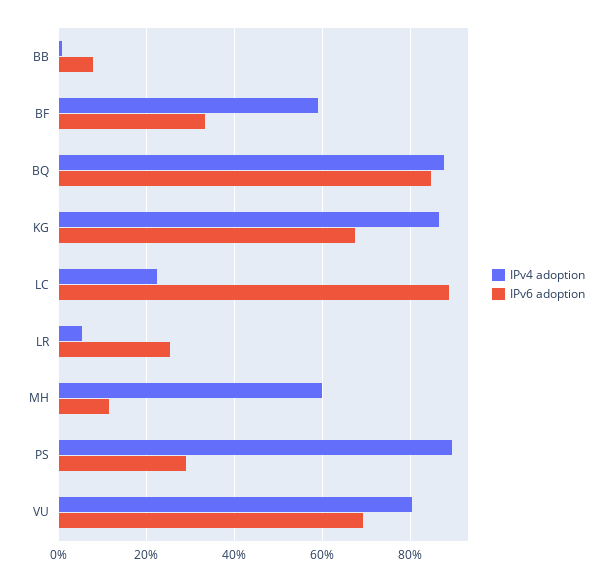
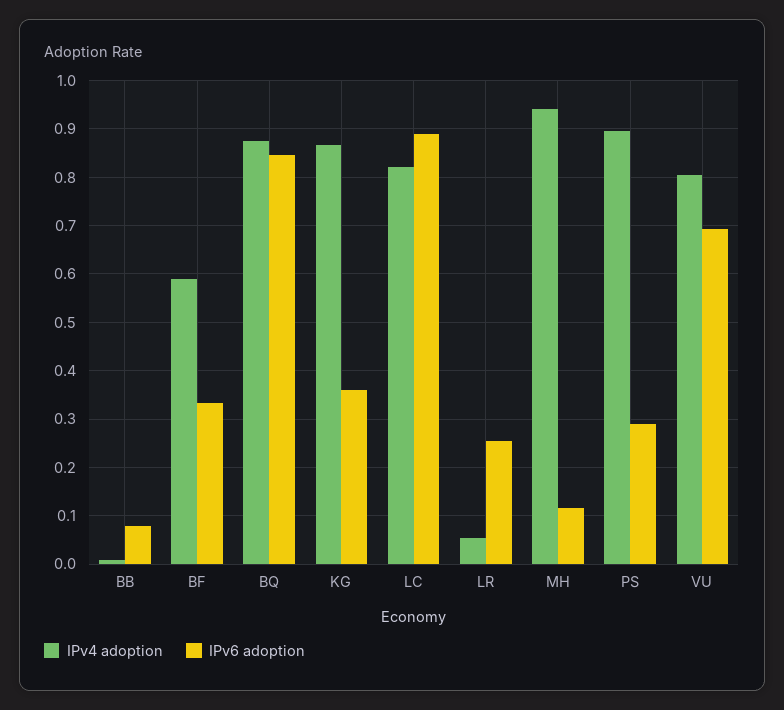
IPv6 adoption, KG: 0.68 -> 0.36
IPv4 adoption, LC: 0.22 -> 0.82
IPv4 adoption, MH: 0.6 -> 0.94

